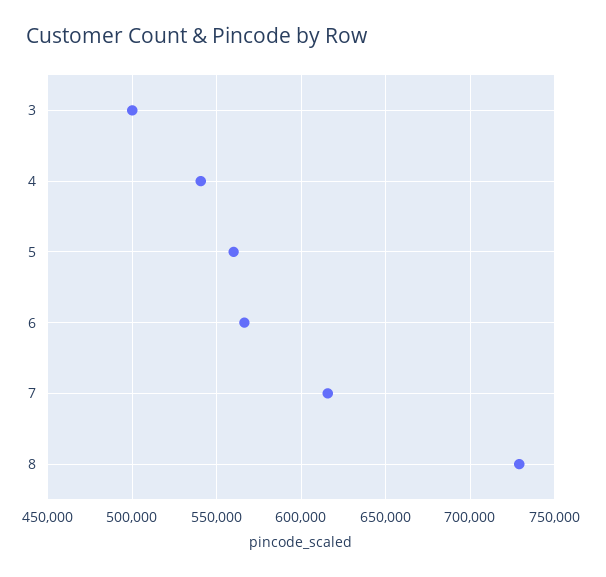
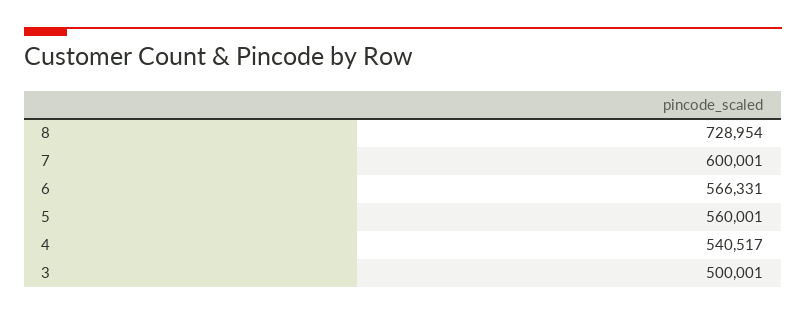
7: 615000 -> 600001

